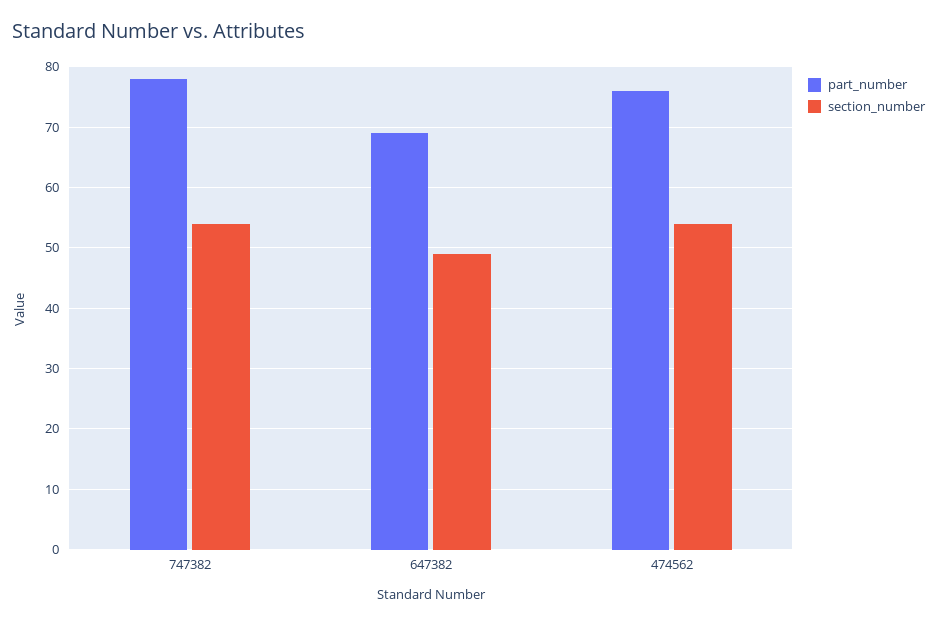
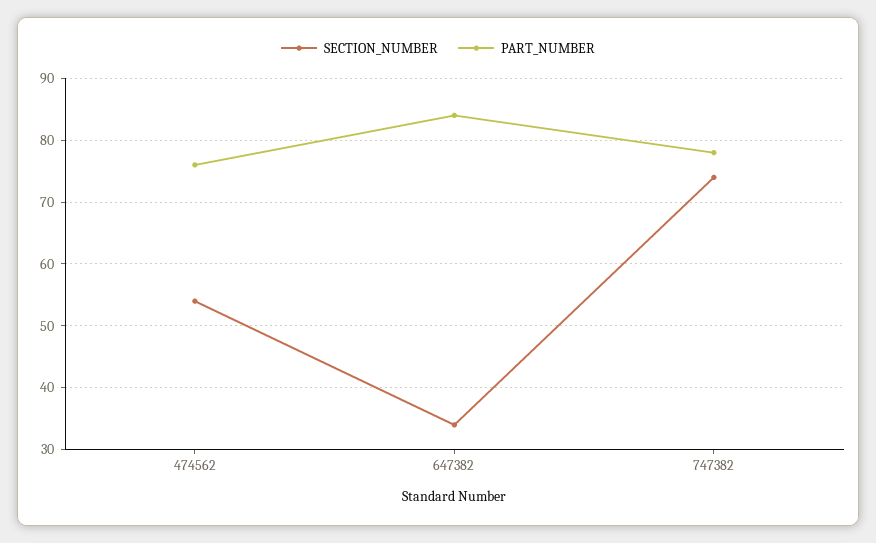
section_number, 747382: 54 -> 74
part_number, 647382: 69 -> 84
section_number, 647382: 49 -> 34

